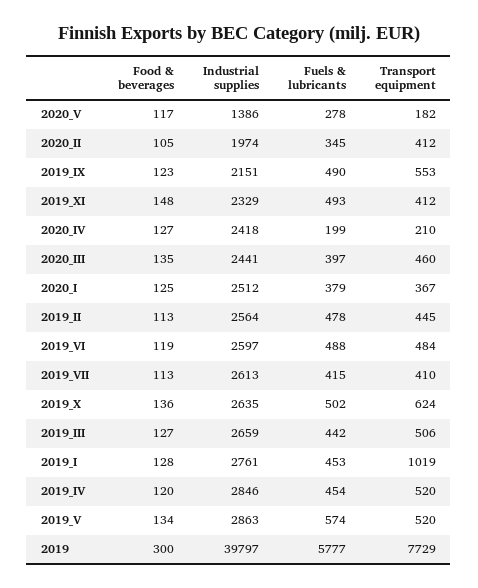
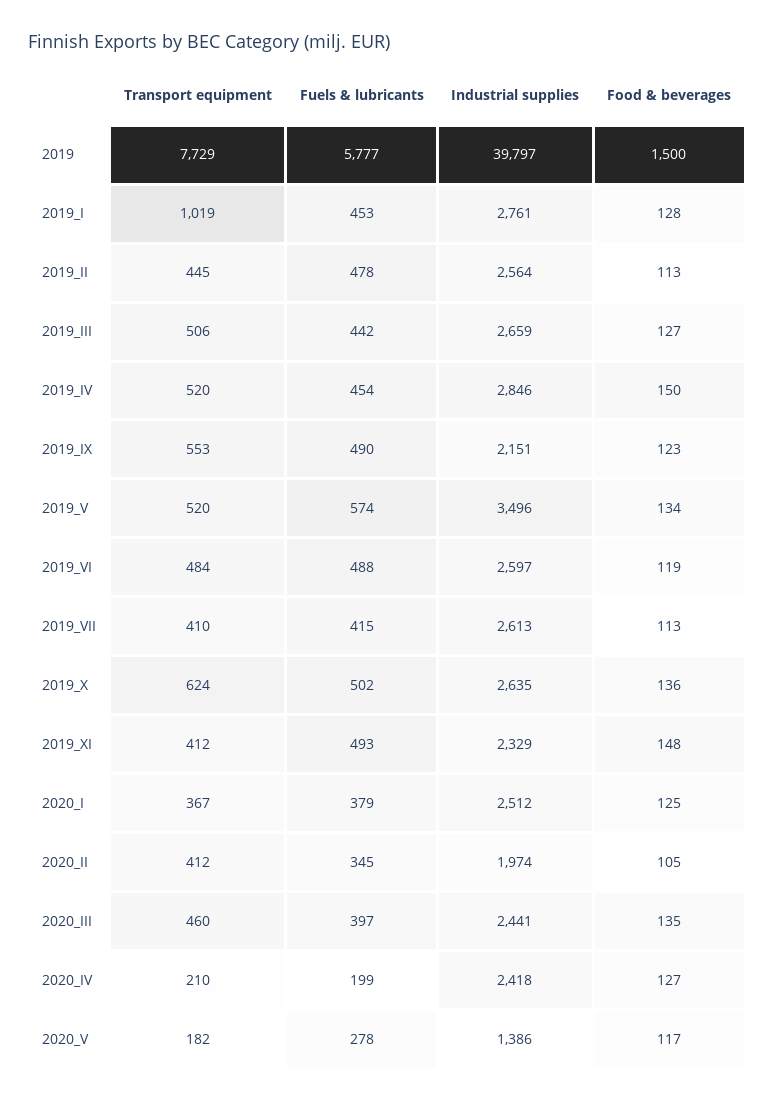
Food & beverages, 2019_IV: 120 -> 150
Industrial supplies, 2019_V: 2863 -> 3496
Food & beverages, 2019: 300 -> 1500

